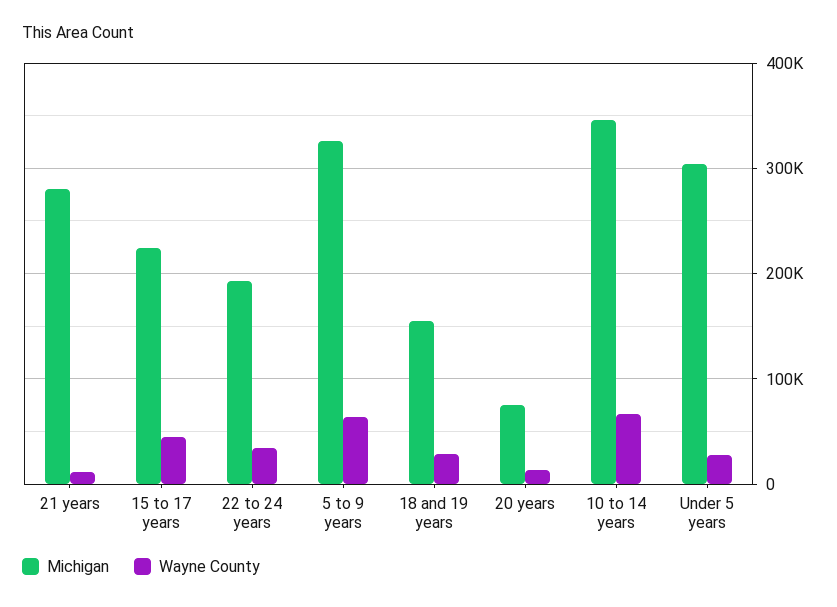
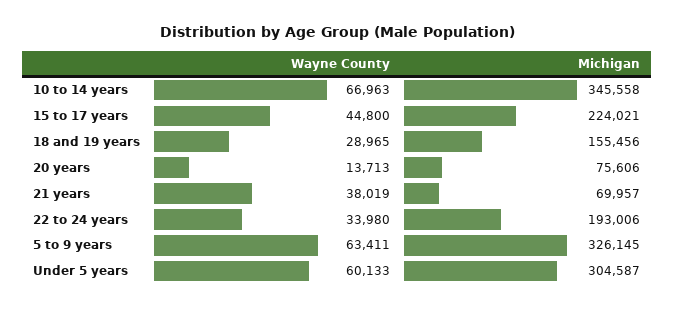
Michigan, 21 years: 280000 -> 69957
Wayne County, 21 years: 10000 -> 38019
Wayne County, Under 5 years: 30000 -> 60133

